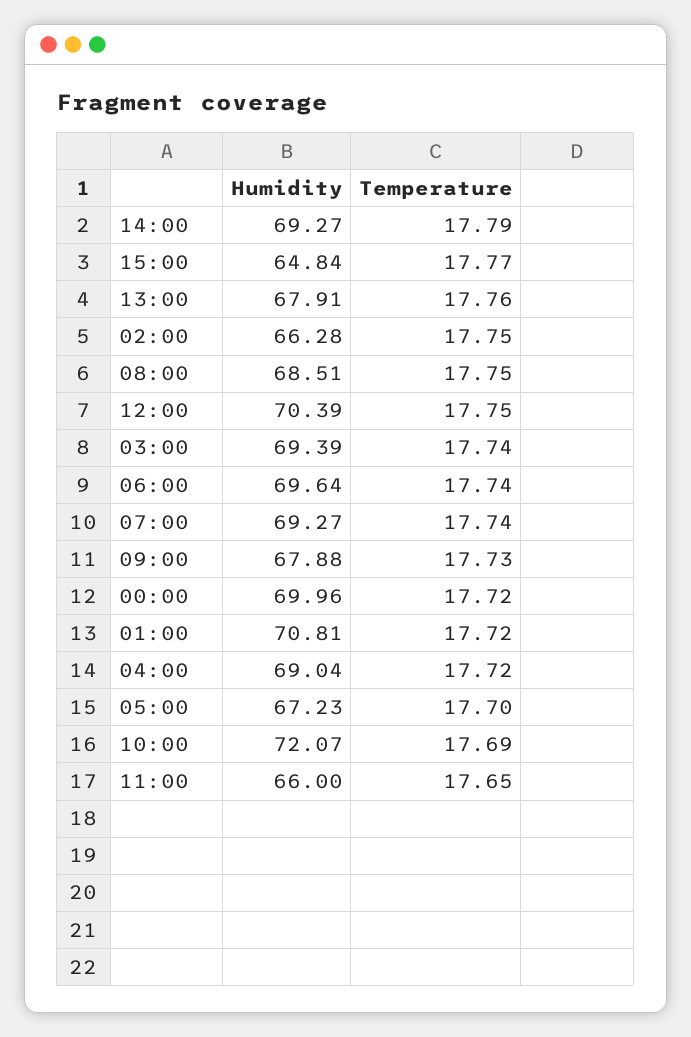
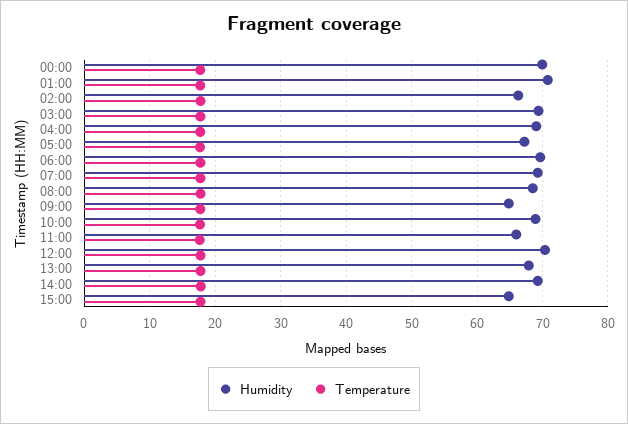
Humidity, 09:00: 67.88 -> 65
Humidity, 10:00: 72.07 -> 69

